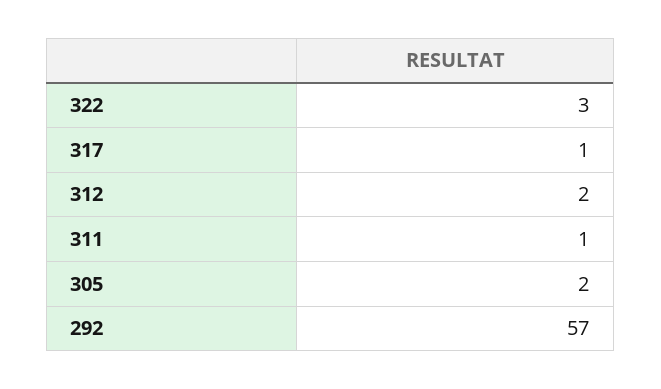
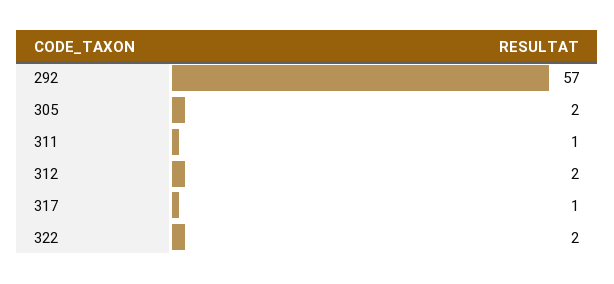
322: 3 -> 2

